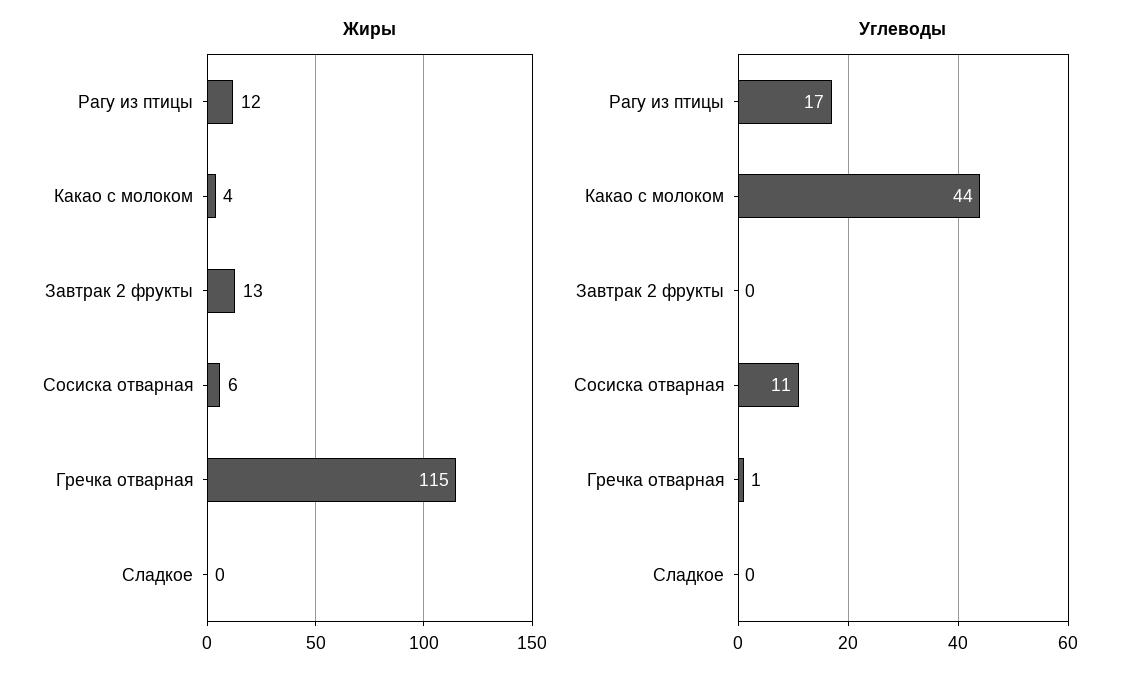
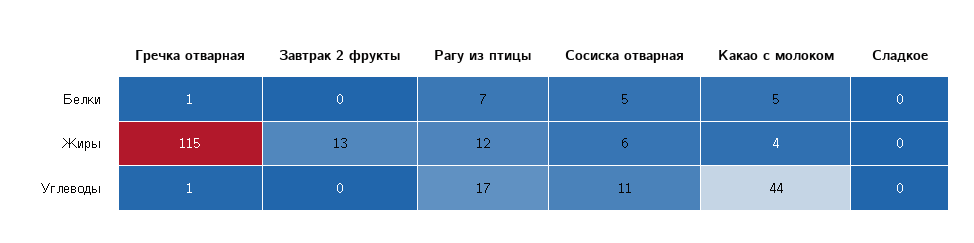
Белки, Гречка отварная: none -> 1
Белки, Завтрак 2 фрукты: none -> 0
Белки, Рагу из птицы: none -> 7
Белки, Сосиска отварная: none -> 5
Белки, Какао с молоком: none -> 5
Белки, Сладкое: none -> 0

